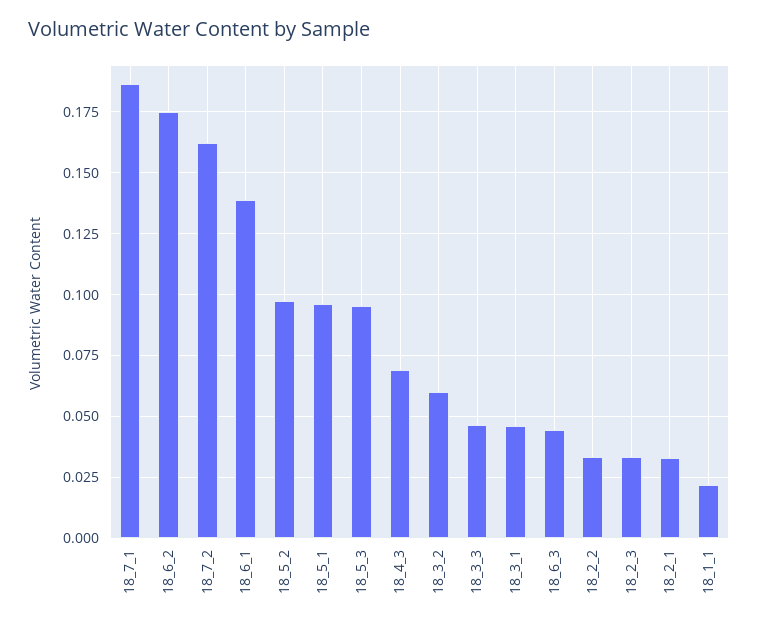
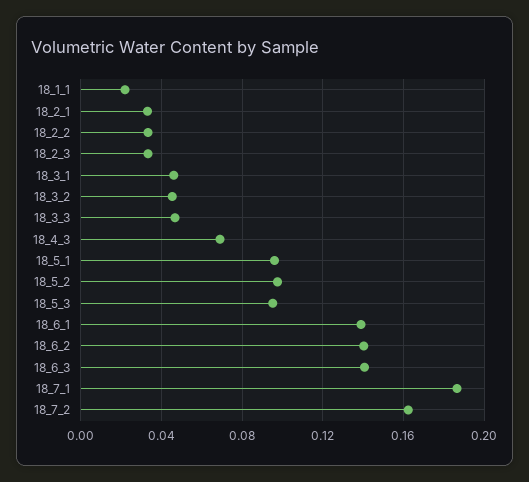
18_6_2: 0.175 -> 0.14
18_3_2: 0.06 -> 0.045
18_6_3: 0.045 -> 0.14

